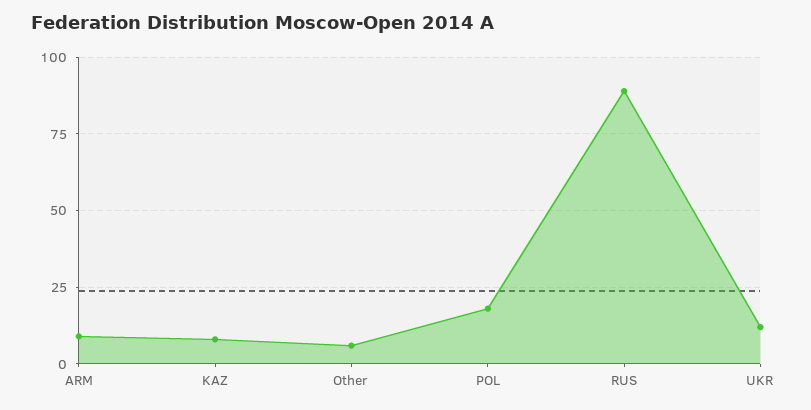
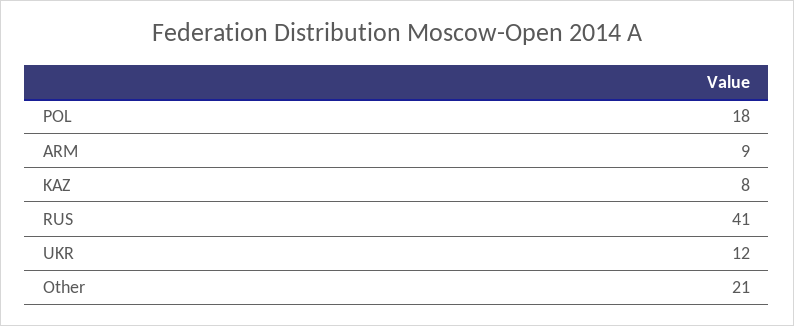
Other: 5 -> 21
RUS: 90 -> 41

